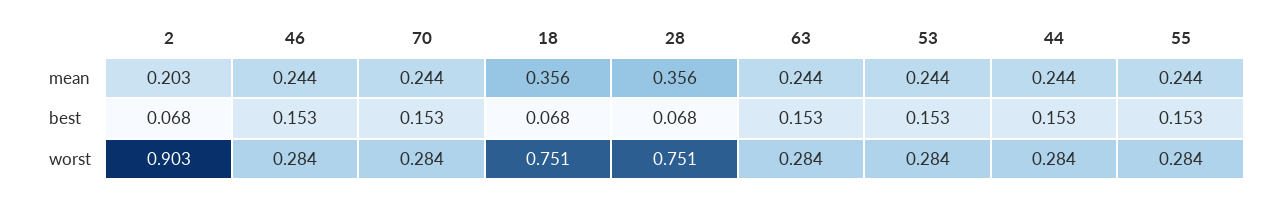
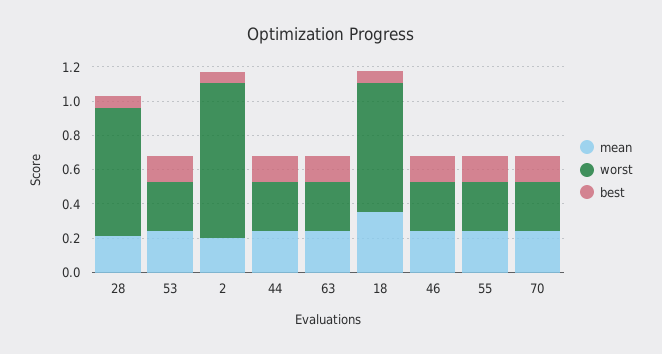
mean, 28: 0.356 -> 0.2

